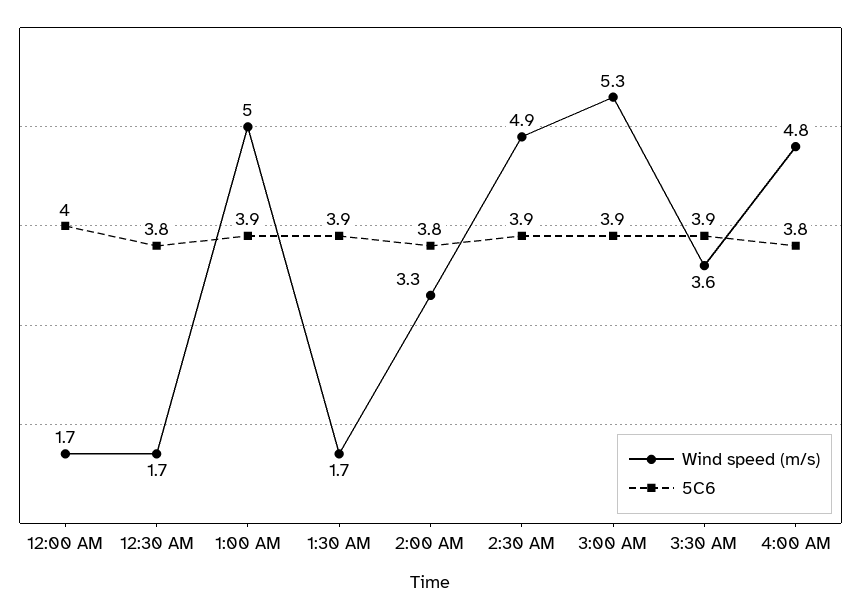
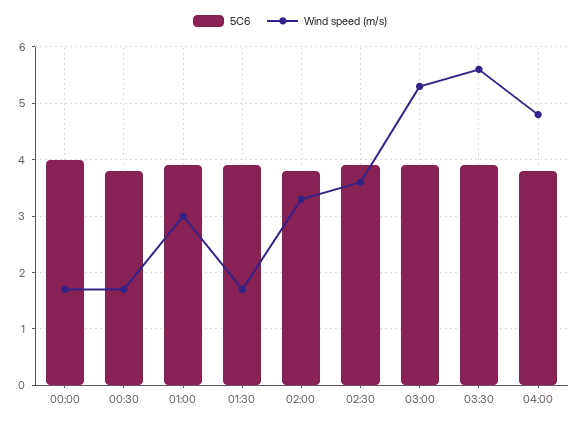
Wind speed (m/s), 1:00 AM: 5 -> 3
Wind speed (m/s), 2:30 AM: 4.9 -> 3.5
Wind speed (m/s), 3:30 AM: 3.6 -> 5.5

